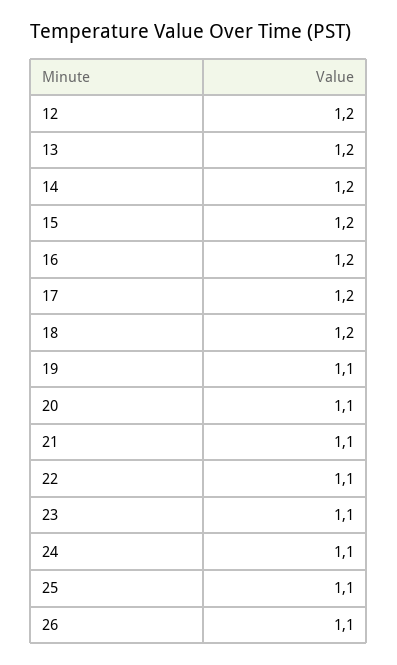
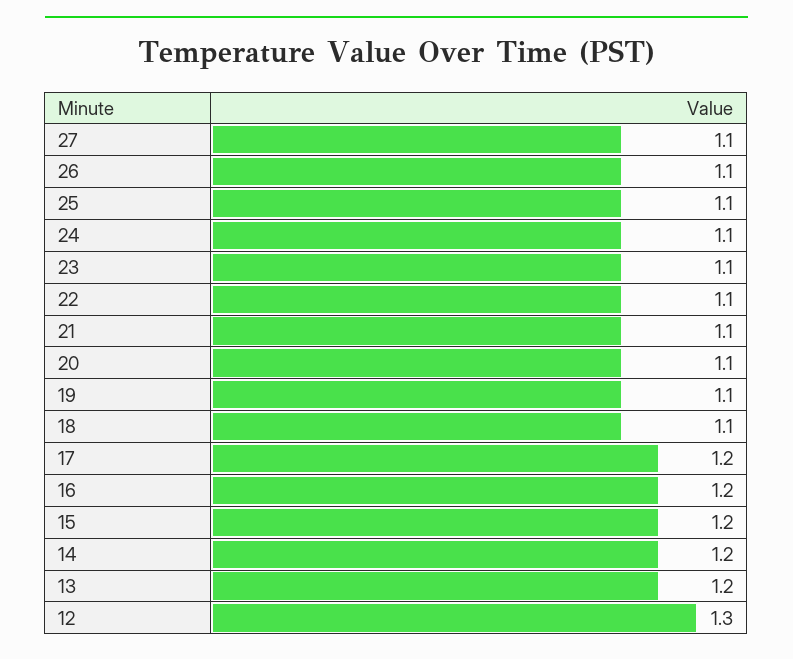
12: 1.2 -> 1.3
18: 1.2 -> 1.1
27: none -> 1.1

